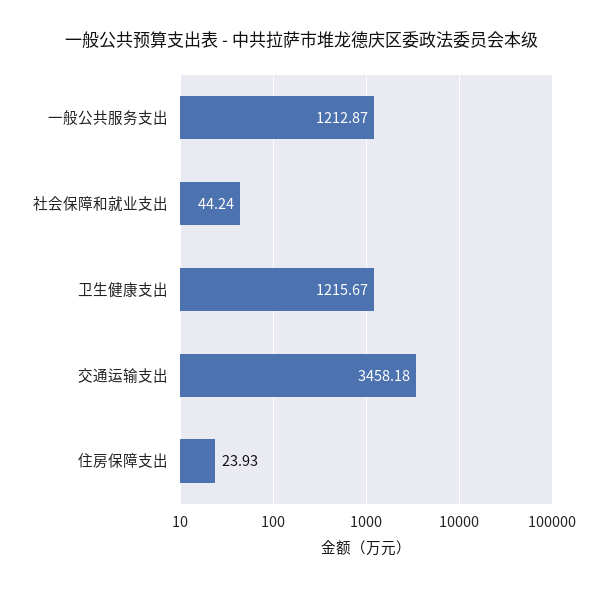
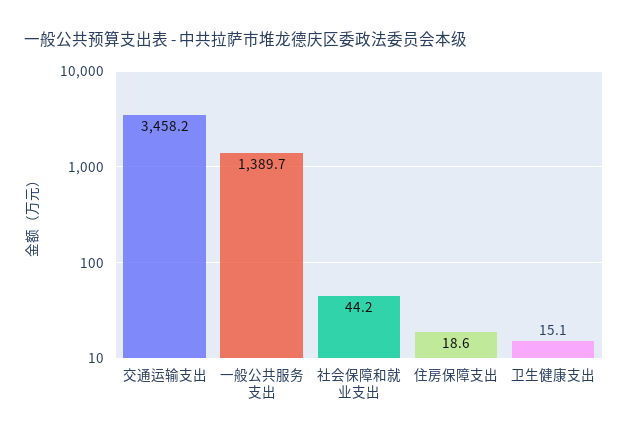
一般公共服务支出: 1212.87 -> 1389.7
卫生健康支出: 1215.67 -> 15.1
住房保障支出: 23.93 -> 18.6

